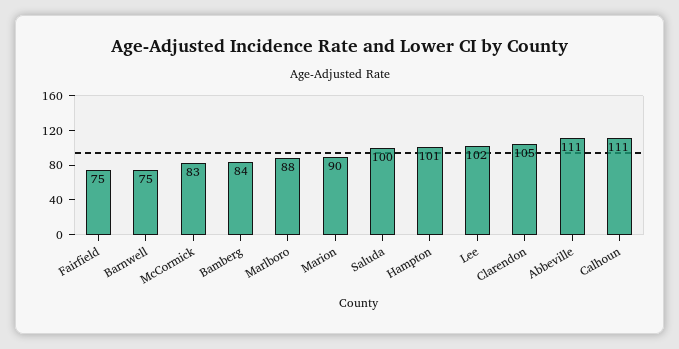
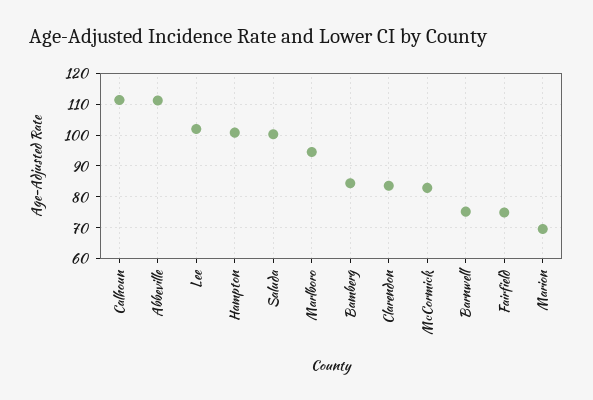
Marlboro: 88 -> 94
Marion: 90 -> 70
Clarendon: 105 -> 84

